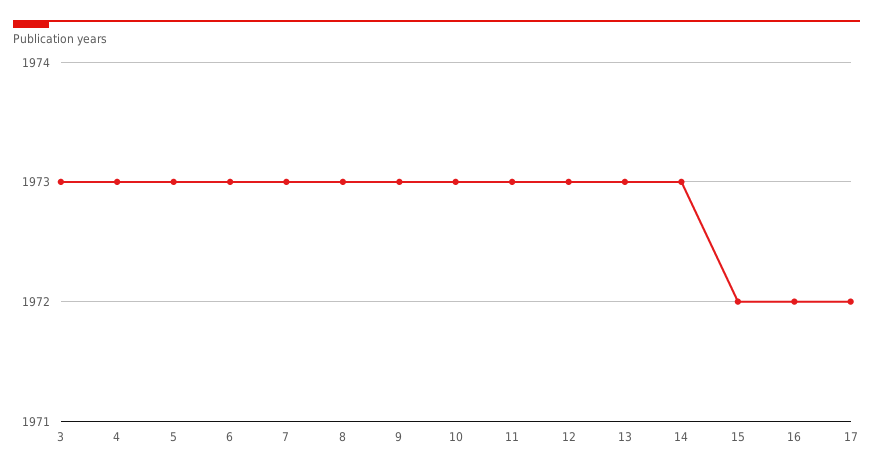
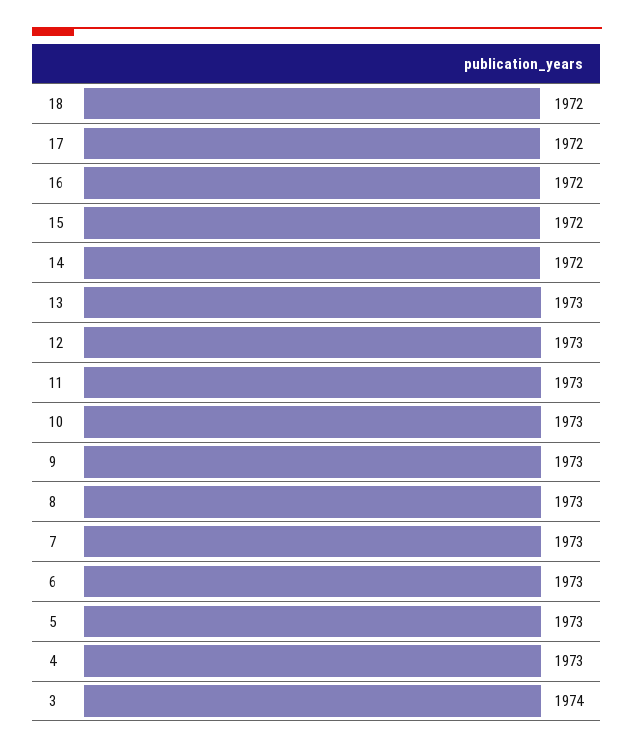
3: 1973 -> 1974
14: 1973 -> 1972
18: none -> 1972

